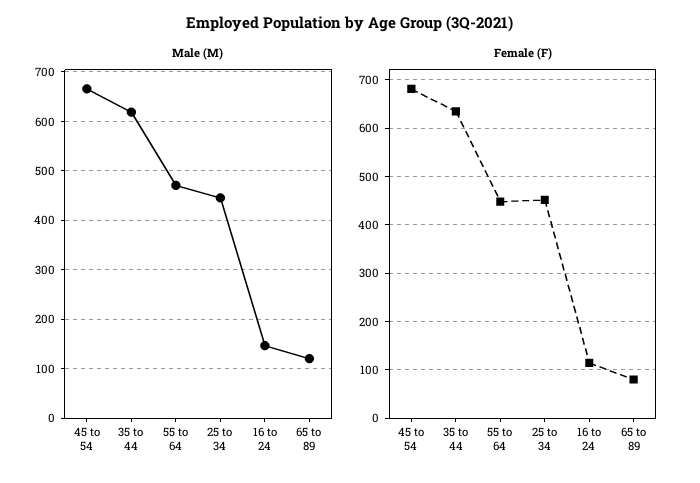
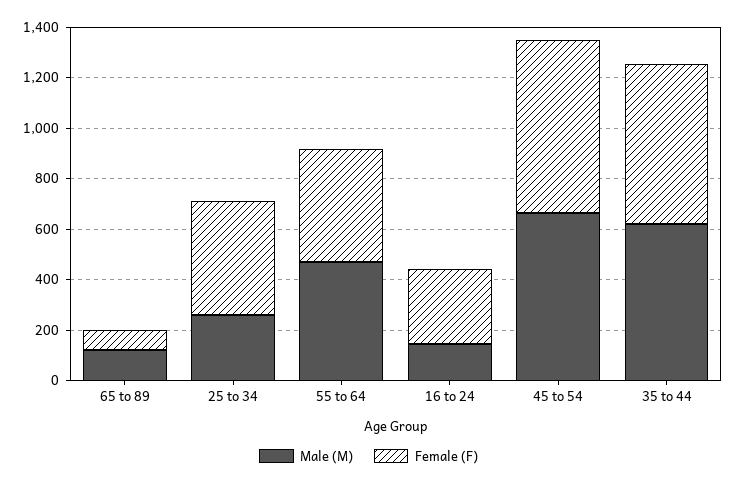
Male (M), 25 to 34: 440 -> 250
Female (F), 16 to 24: 120 -> 300

